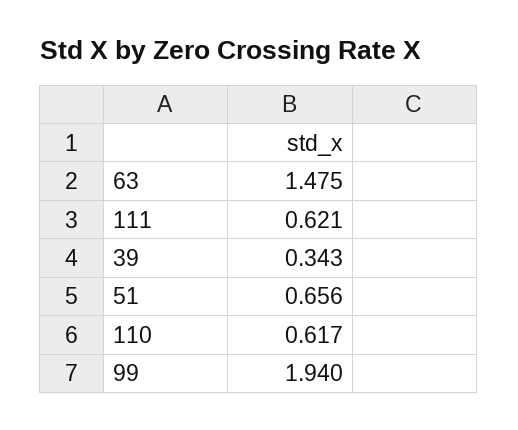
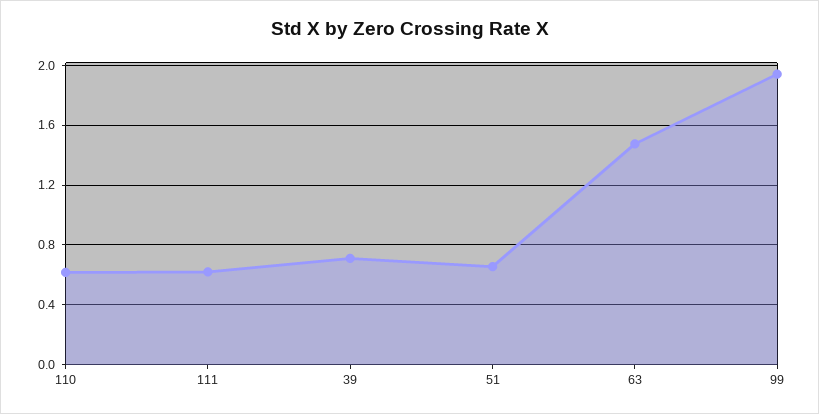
39: 0.343 -> 0.7

